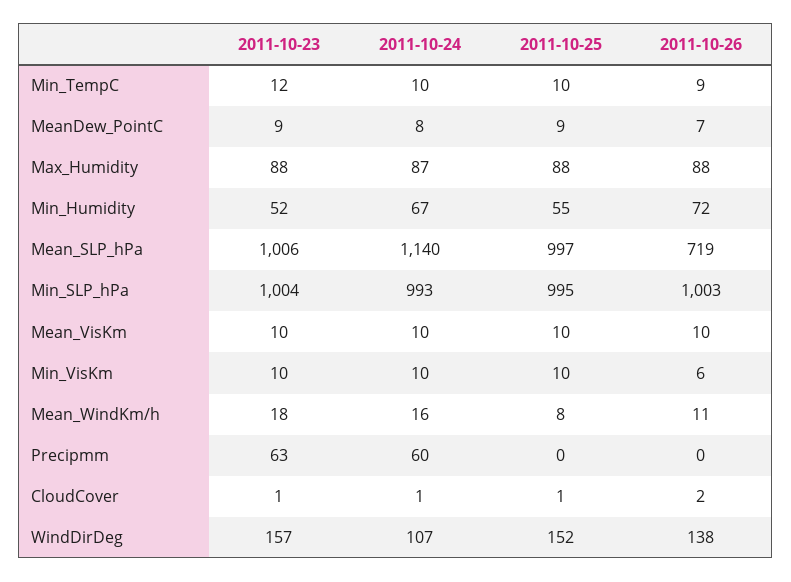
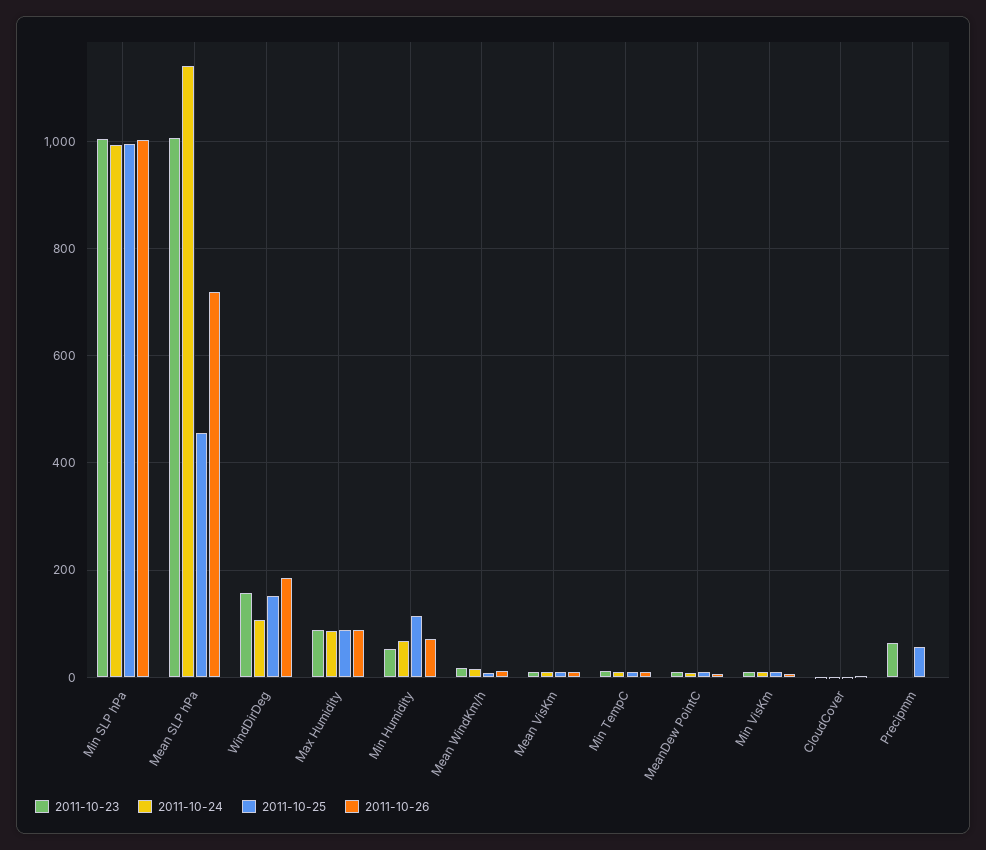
2011-10-25, Min_Humidity: 55 -> 120
2011-10-25, Mean_SLP_hPa: 997 -> 460
2011-10-24, Precipmm: 60 -> 0
2011-10-25, Precipmm: 0 -> 60
2011-10-26, WindDirDeg: 138 -> 180

